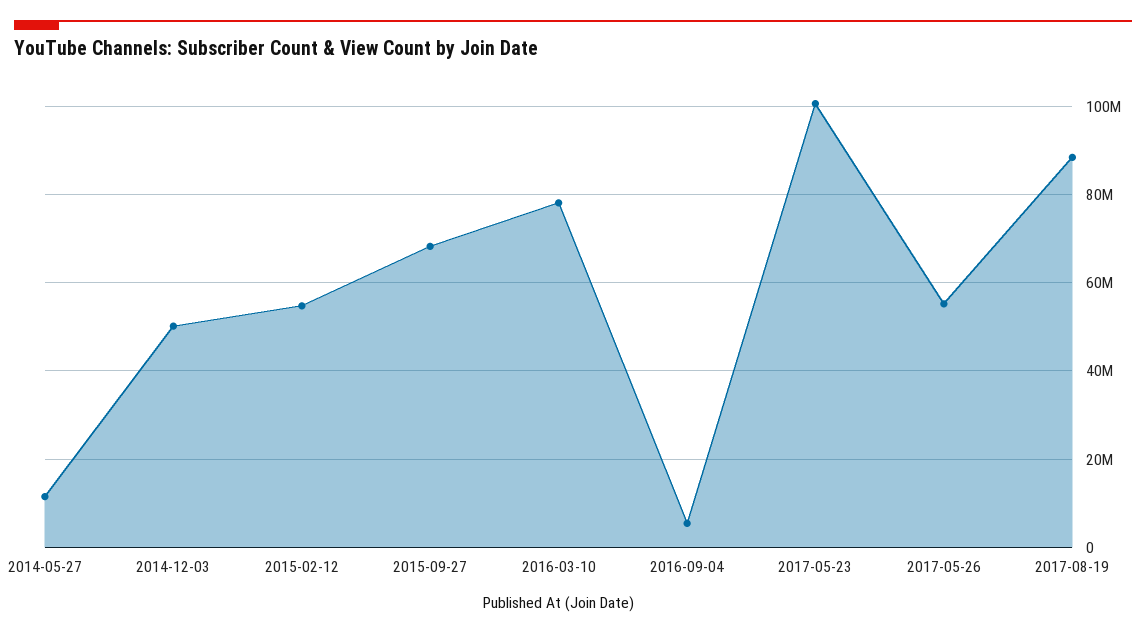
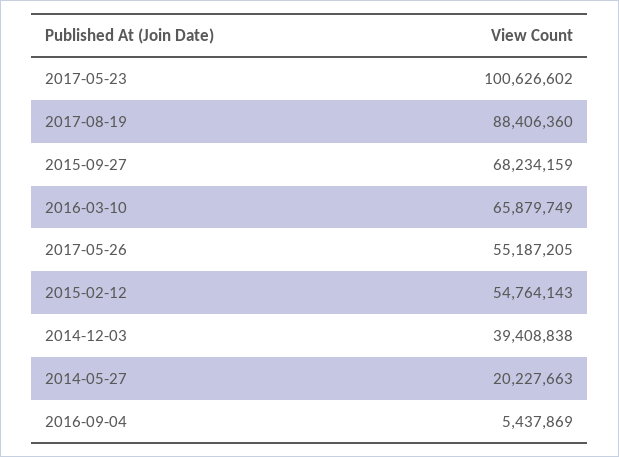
2014-05-27: 12000000 -> 20227663
2014-12-03: 50000000 -> 39408838
2016-03-10: 78000000 -> 65879749

